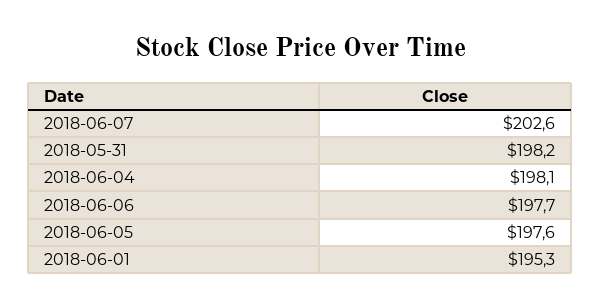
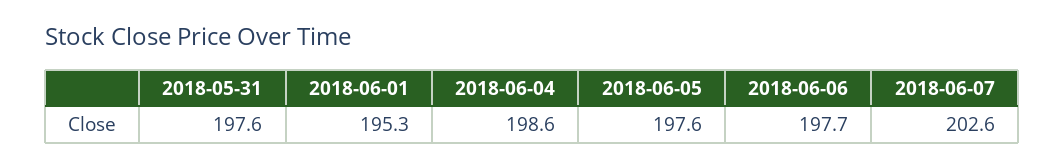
2018-05-31: 198.2 -> 197.6
2018-06-04: 198.1 -> 198.6

